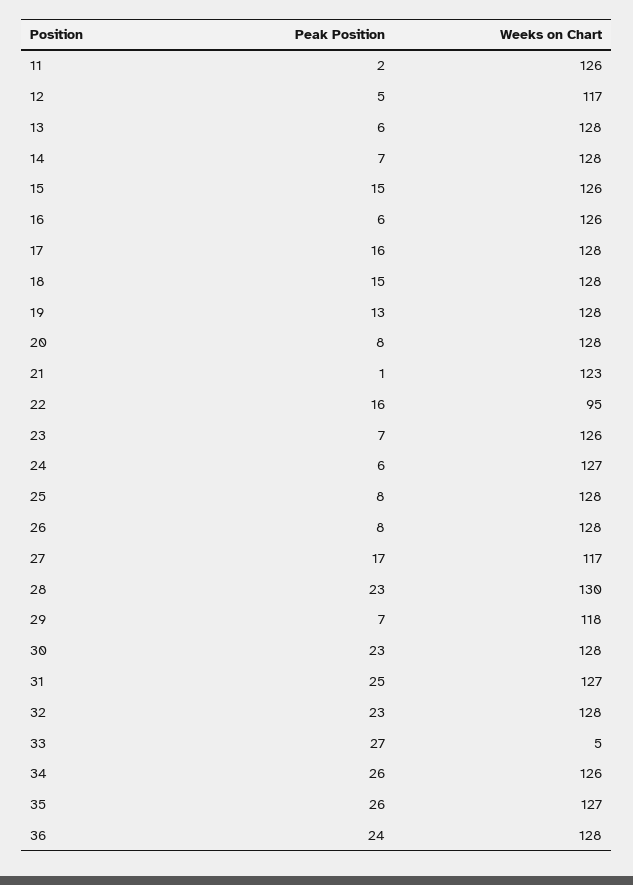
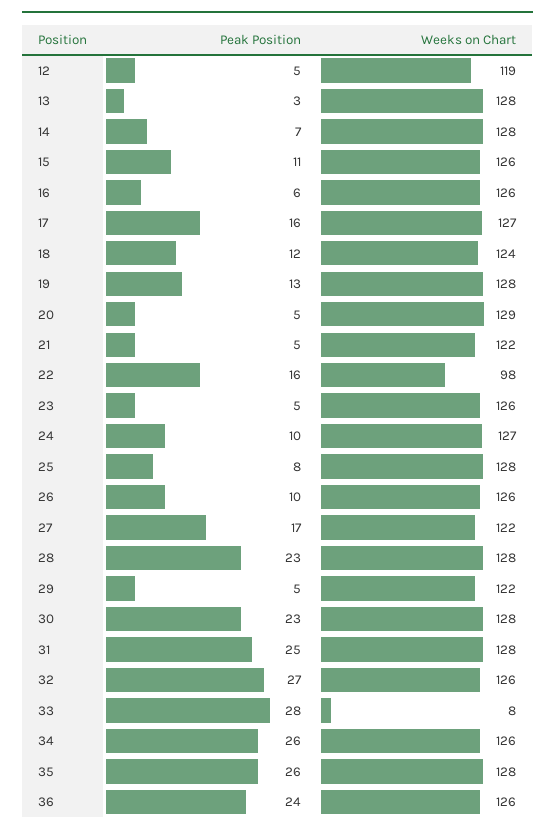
Peak Position, 11: 2 -> none
Weeks on Chart, 11: 126 -> none
Weeks on Chart, 12: 117 -> 119
Peak Position, 13: 6 -> 3
Peak Position, 15: 15 -> 11
Weeks on Chart, 17: 128 -> 127
Peak Position, 18: 15 -> 12
Weeks on Chart, 18: 128 -> 124
Peak Position, 20: 8 -> 5
Weeks on Chart, 20: 128 -> 129
Peak Position, 21: 1 -> 5
Weeks on Chart, 21: 123 -> 122
Weeks on Chart, 22: 95 -> 98
Peak Position, 23: 7 -> 5
Peak Position, 24: 6 -> 10
Peak Position, 26: 8 -> 10
Weeks on Chart, 26: 128 -> 126
Weeks on Chart, 27: 117 -> 122
Weeks on Chart, 28: 130 -> 128
Peak Position, 29: 7 -> 5
Weeks on Chart, 29: 118 -> 122
Weeks on Chart, 31: 127 -> 128
Peak Position, 32: 23 -> 27
Weeks on Chart, 32: 128 -> 126
Peak Position, 33: 27 -> 28
Weeks on Chart, 33: 5 -> 8
Weeks on Chart, 35: 127 -> 128
Weeks on Chart, 36: 128 -> 126

